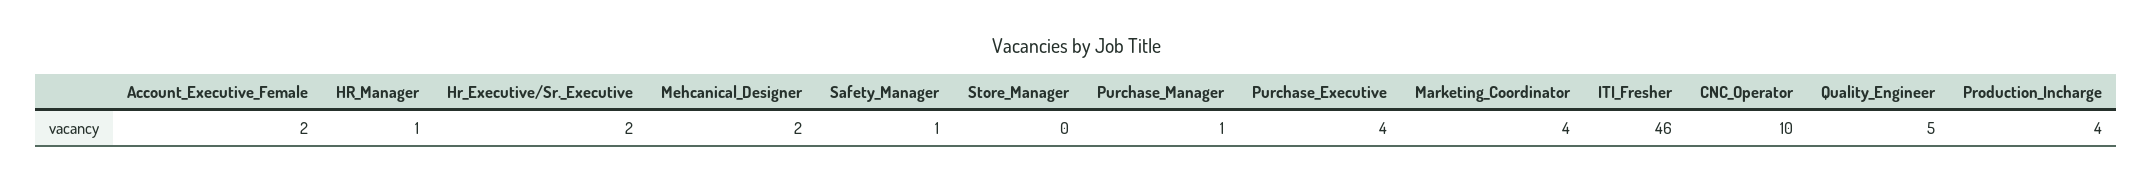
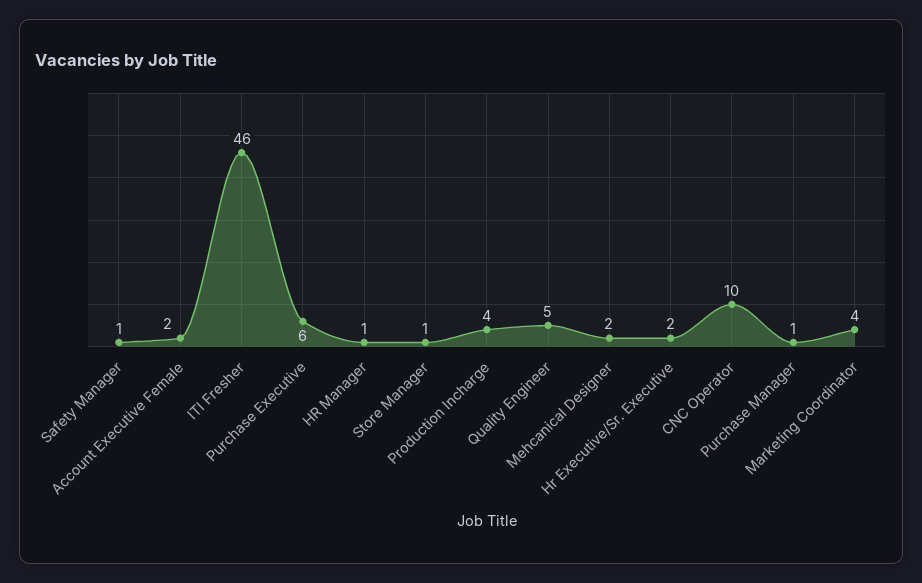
Store_Manager: 0 -> 1
Purchase_Executive: 4 -> 6

